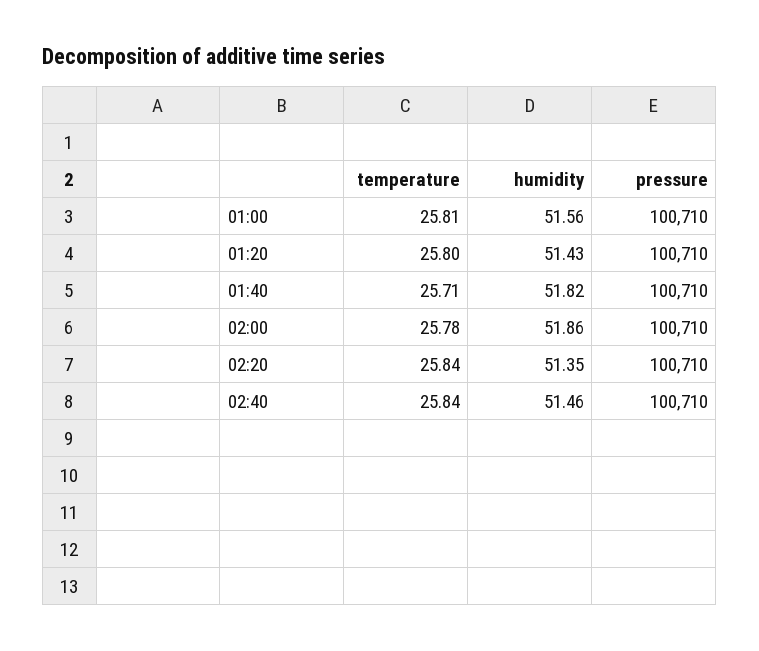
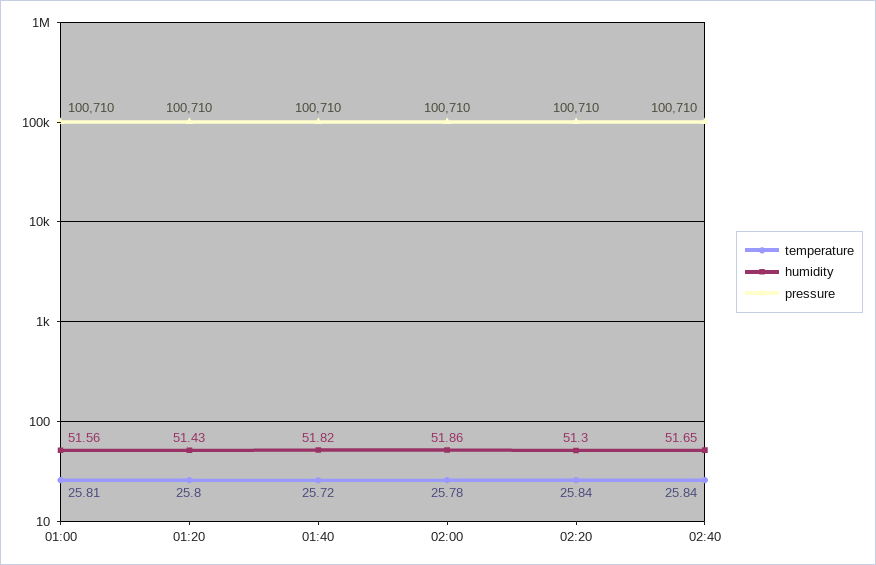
temperature, 01:40: 25.71 -> 25.72
humidity, 02:20: 51.35 -> 51.3
humidity, 02:40: 51.46 -> 51.65

